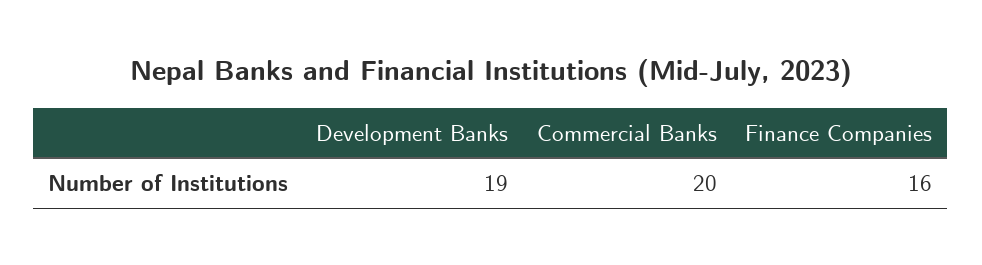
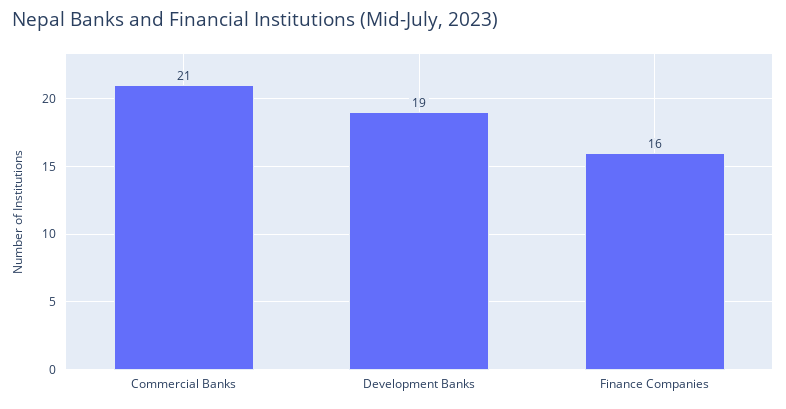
Commercial Banks: 20 -> 21

